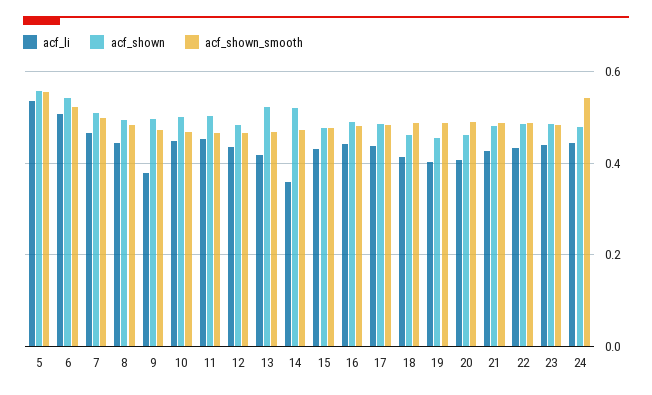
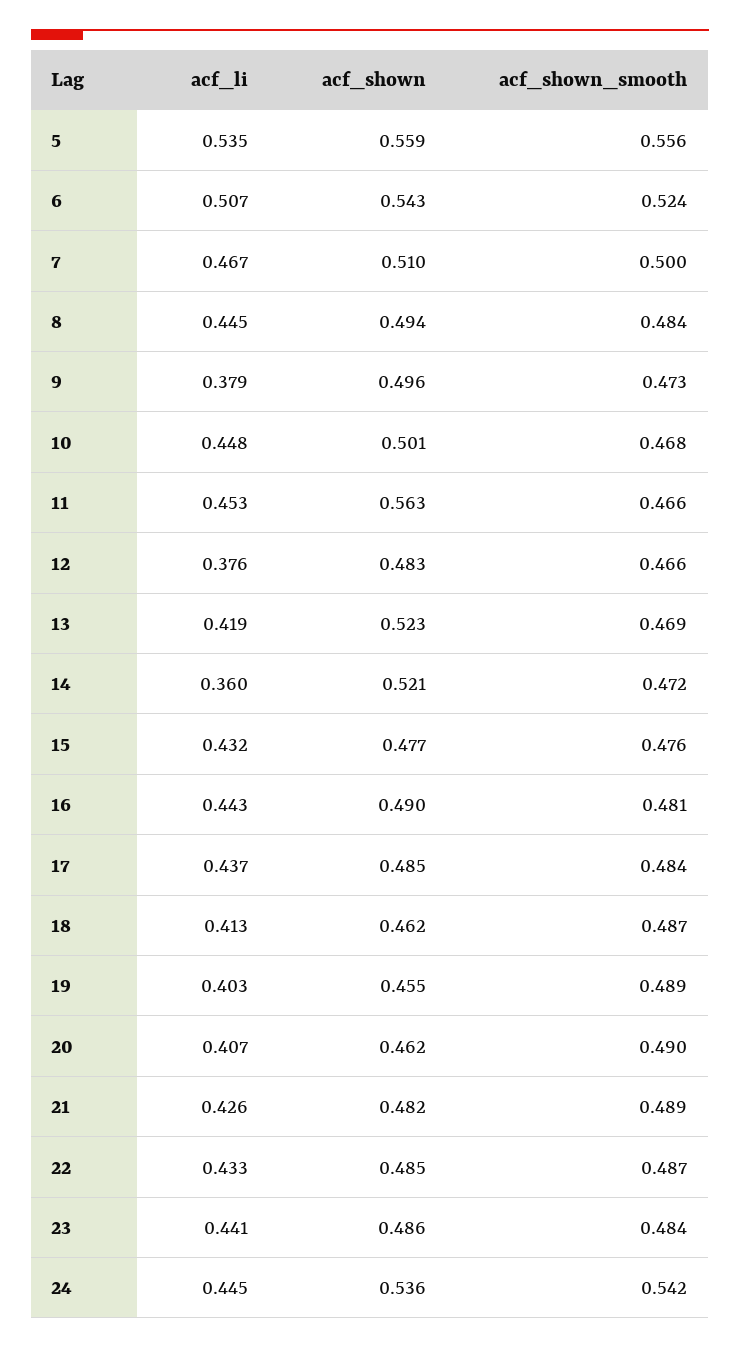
acf_shown, 11: 0.5 -> 0.563
acf_li, 12: 0.44 -> 0.376
acf_shown, 24: 0.48 -> 0.536

